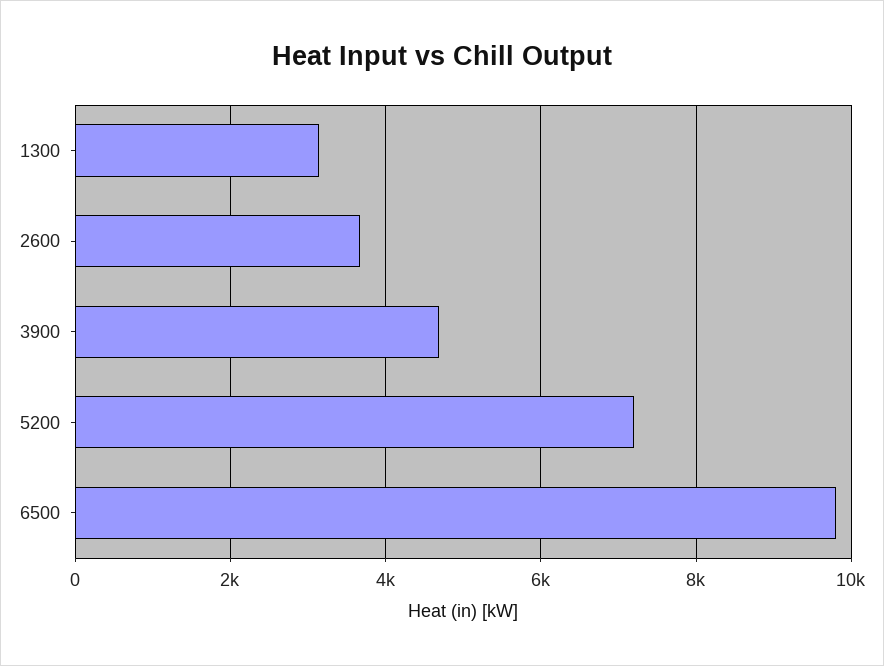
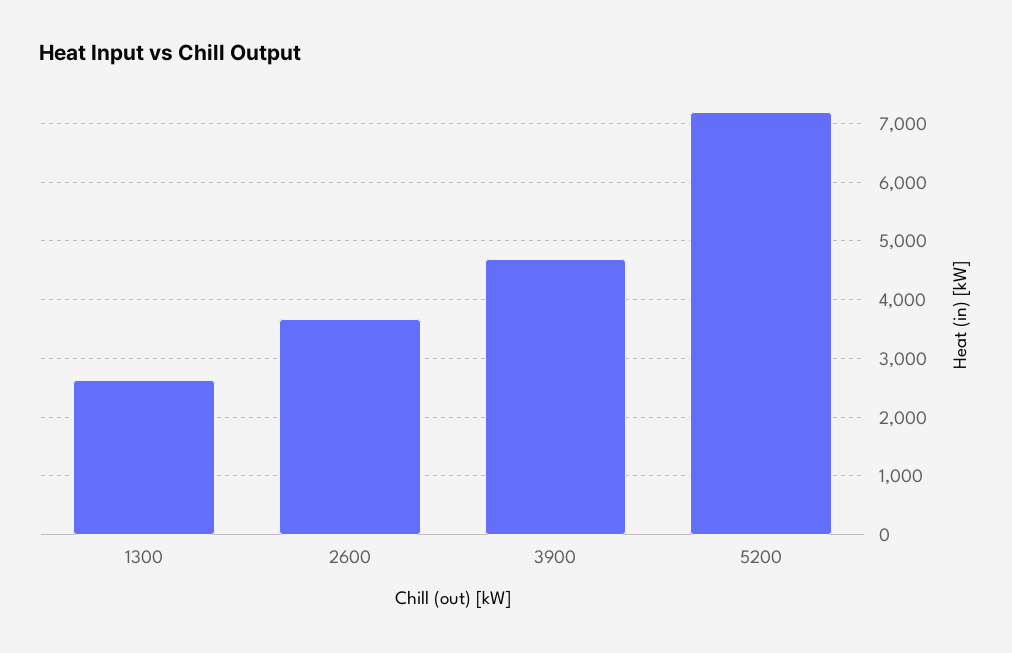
1300: 3200 -> 2600
6500: 9800 -> none

